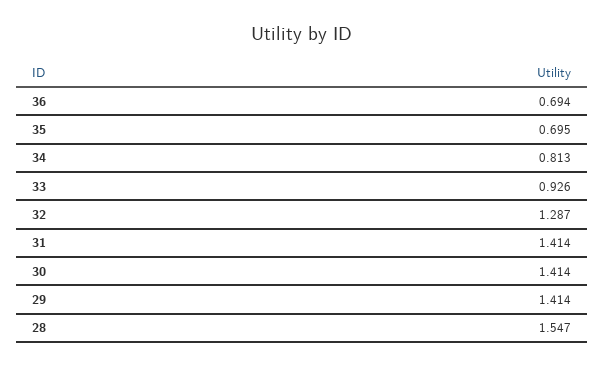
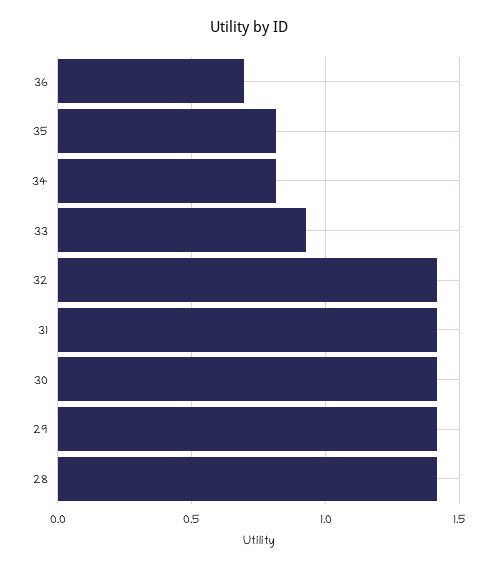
35: 0.695 -> 0.8
32: 1.287 -> 1.4
28: 1.547 -> 1.4

